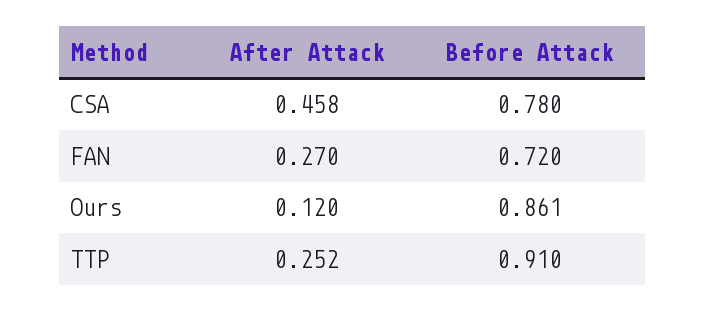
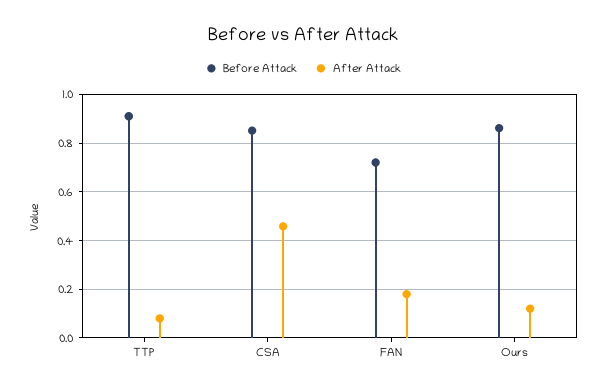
Before Attack, CSA: 0.78 -> 0.85
After Attack, FAN: 0.27 -> 0.175
After Attack, TTP: 0.252 -> 0.075

